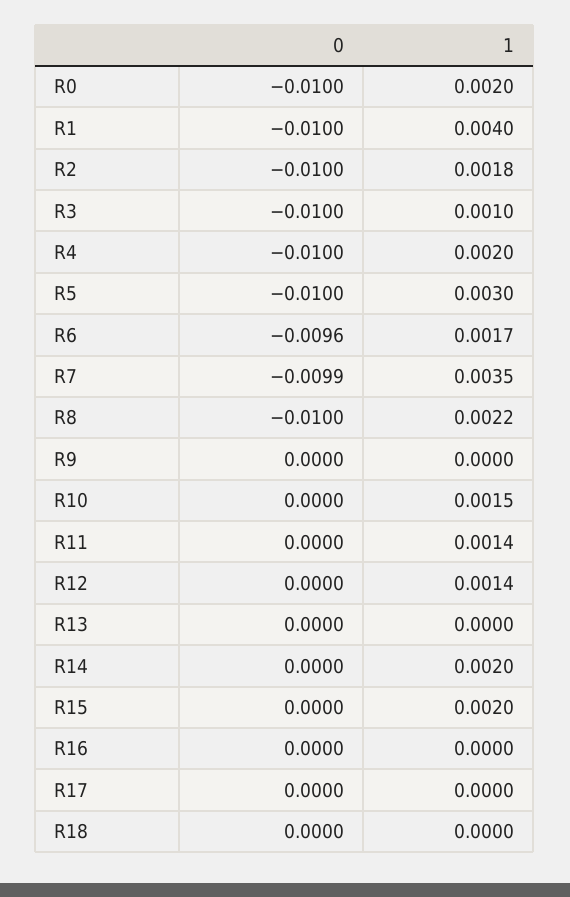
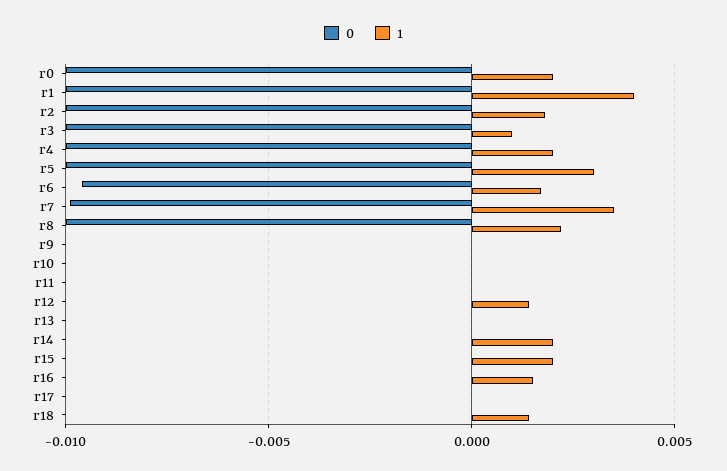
1, R10: 0.0015 -> 0
1, R11: 0.0014 -> 0
1, R16: 0 -> 0.0015
1, R18: 0 -> 0.0015

